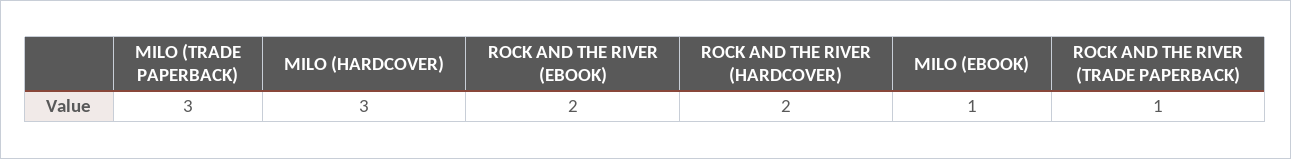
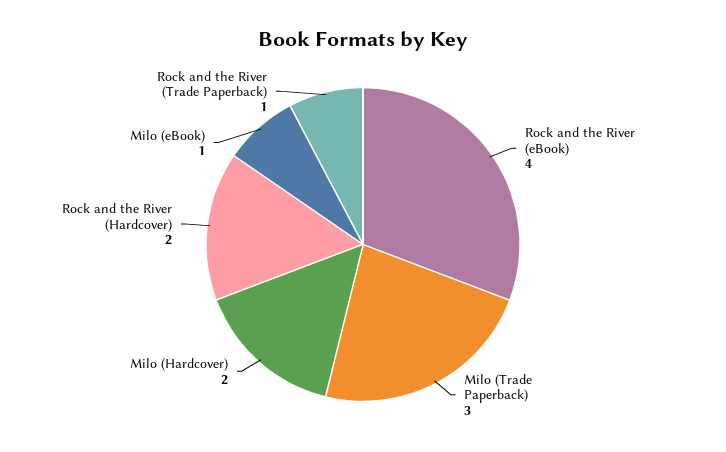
MILO (HARDCOVER): 3 -> 2
ROCK AND THE RIVER (EBOOK): 2 -> 4

